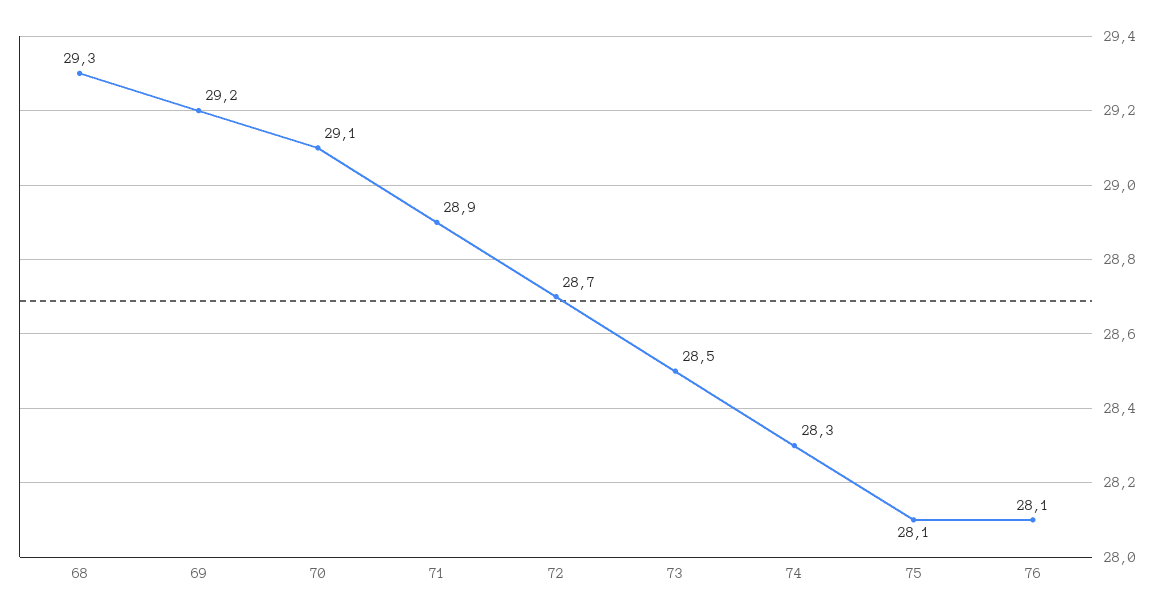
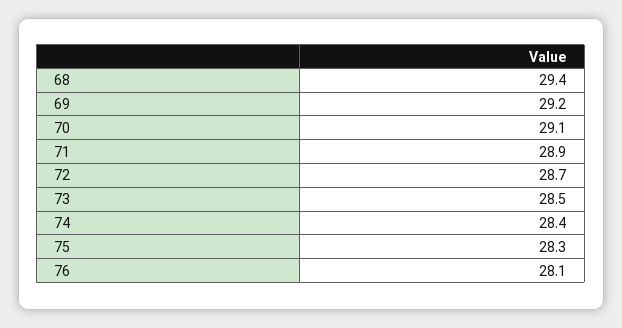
68: 29.3 -> 29.4
74: 28.3 -> 28.4
75: 28.1 -> 28.3

